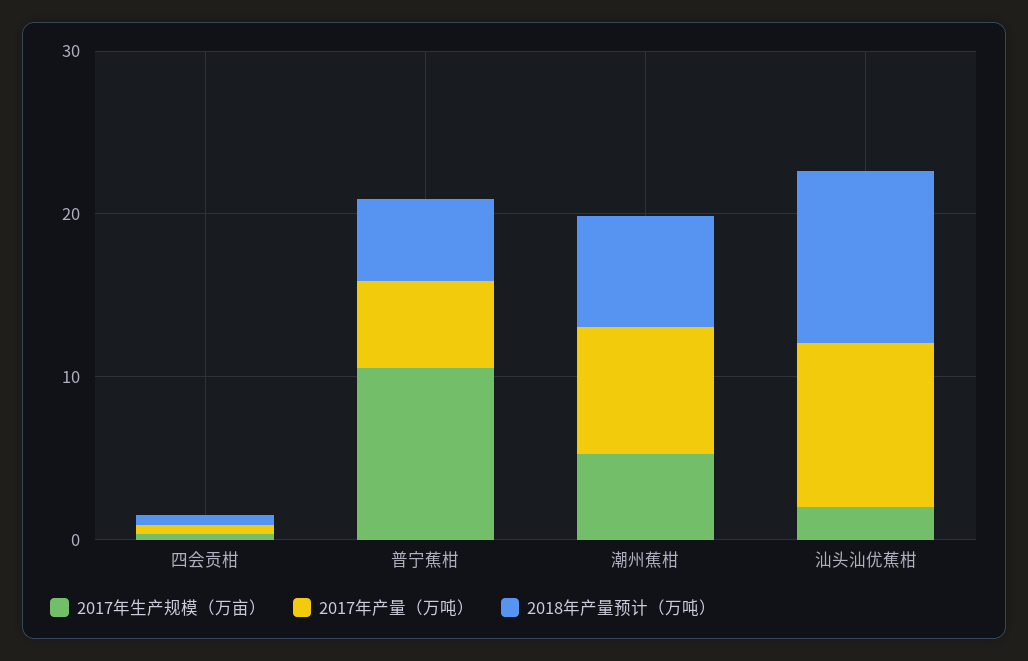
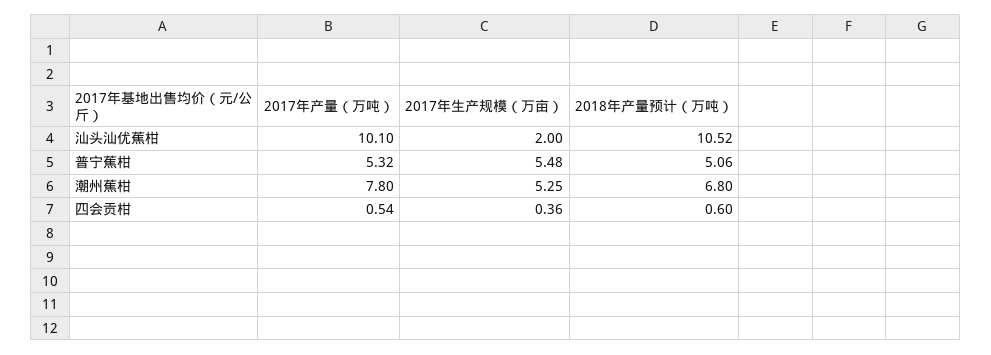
2017年生产规模（万亩）, 普宁蕉柑: 10 -> 5.48

